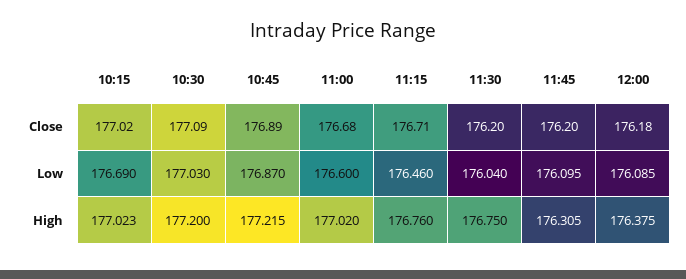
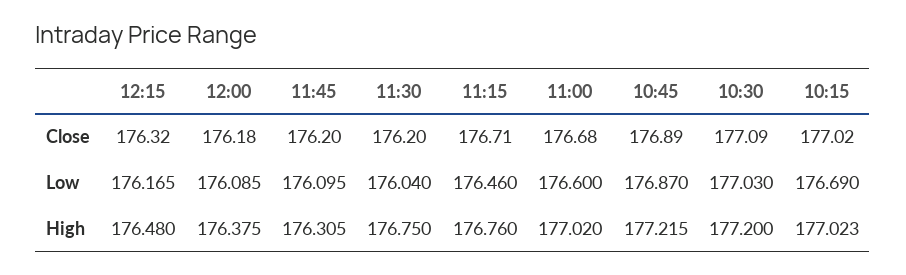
12:15, Close: none -> 176.32
12:15, Low: none -> 176.165
12:15, High: none -> 176.48

